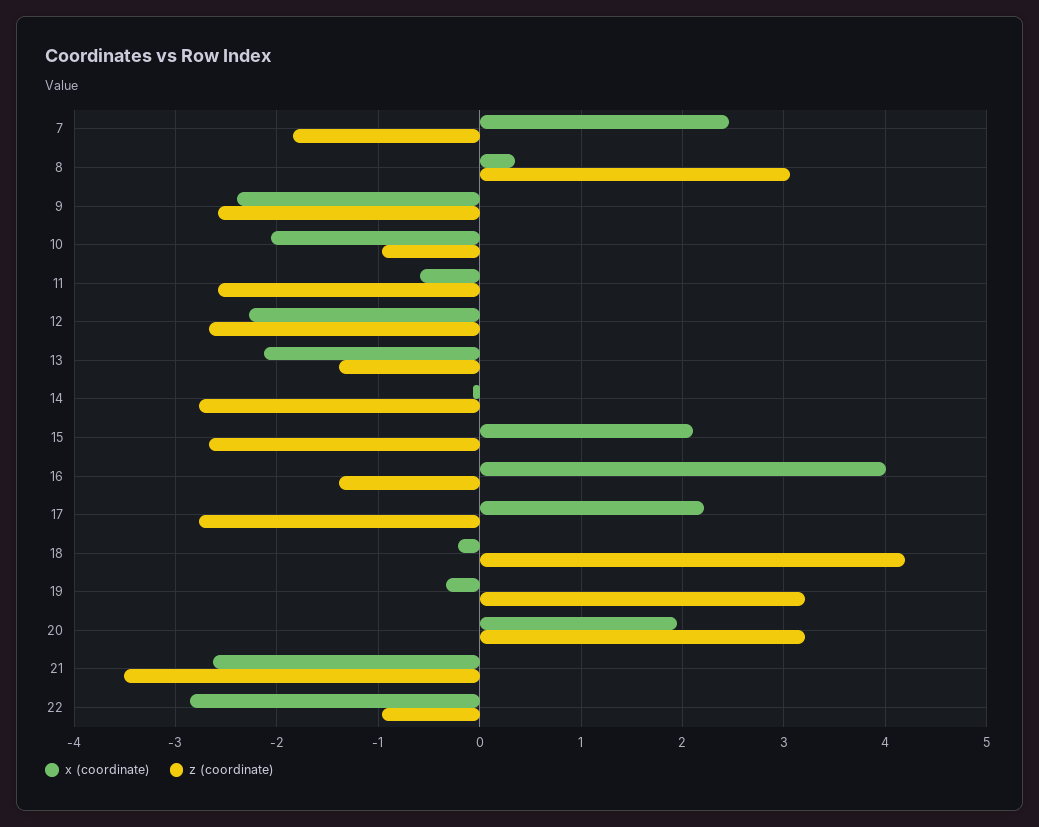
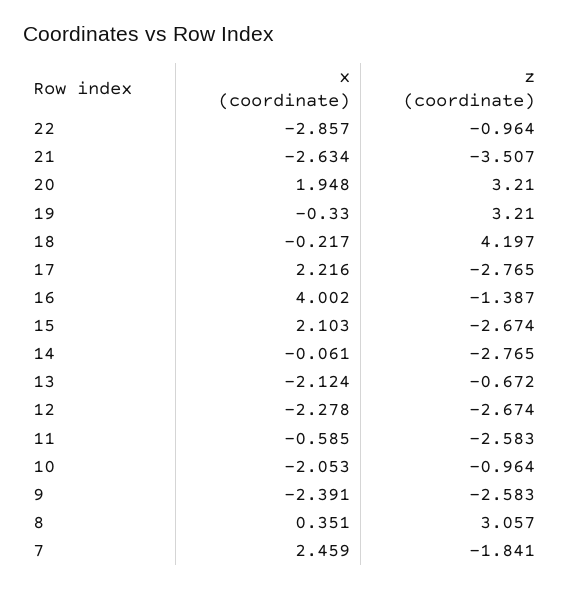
z (coordinate), 13: -1.4 -> -0.672

